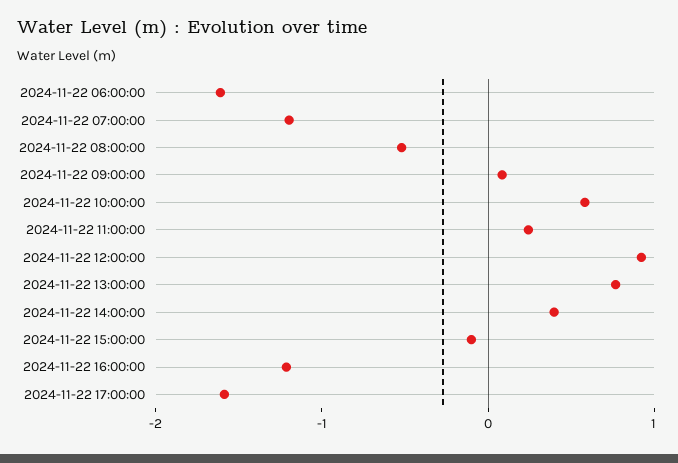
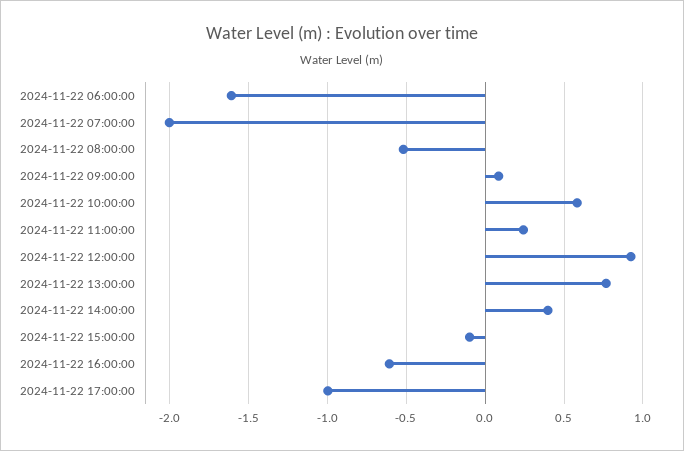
2024-11-22 07:00:00: -1.2 -> -2
2024-11-22 16:00:00: -1.2 -> -0.6
2024-11-22 17:00:00: -1.6 -> -1

